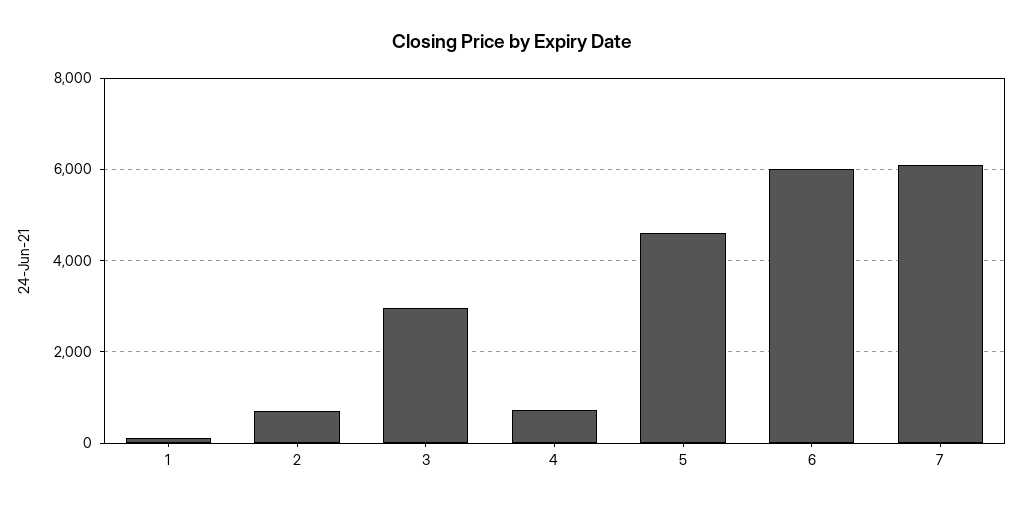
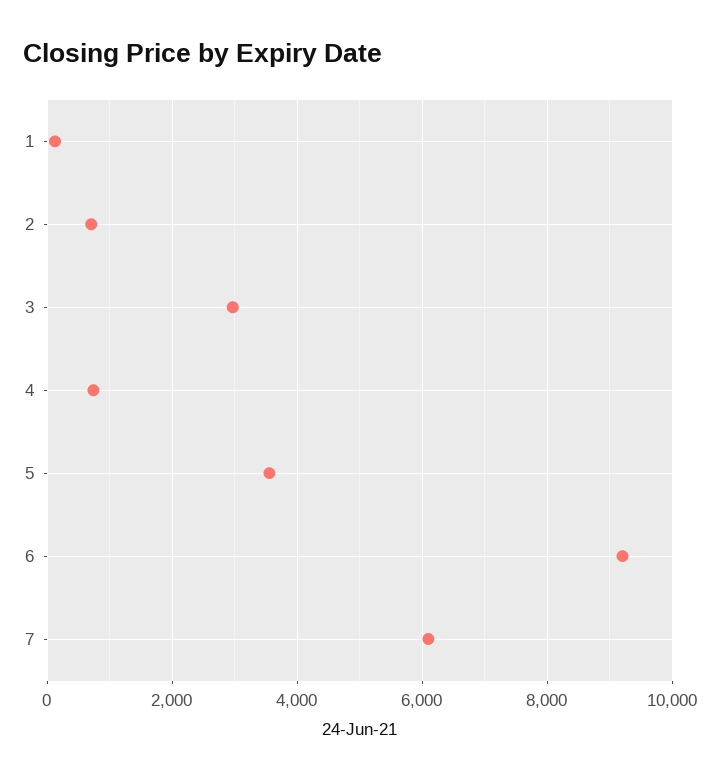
5: 4600 -> 3600
6: 6000 -> 9200

